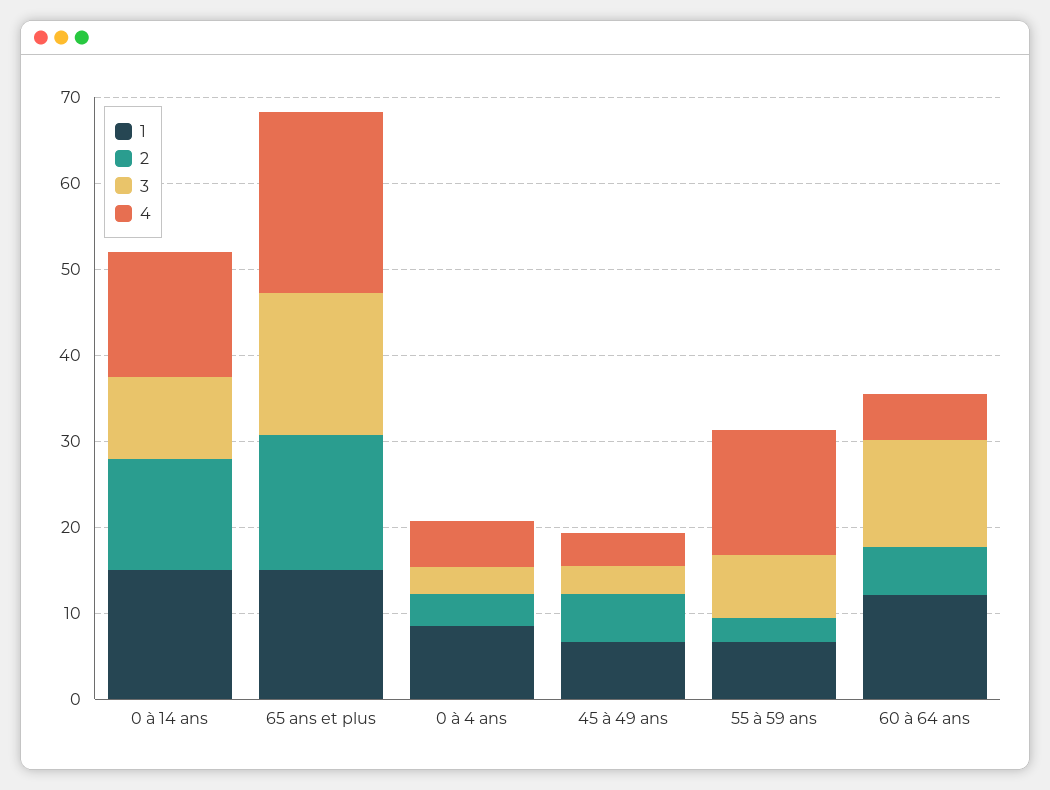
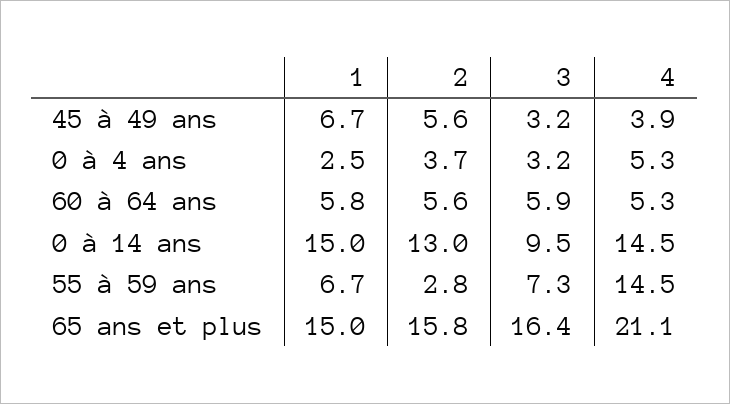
1, 0 à 4 ans: 8 -> 2.5
1, 60 à 64 ans: 12 -> 5.8
3, 60 à 64 ans: 12 -> 5.9

